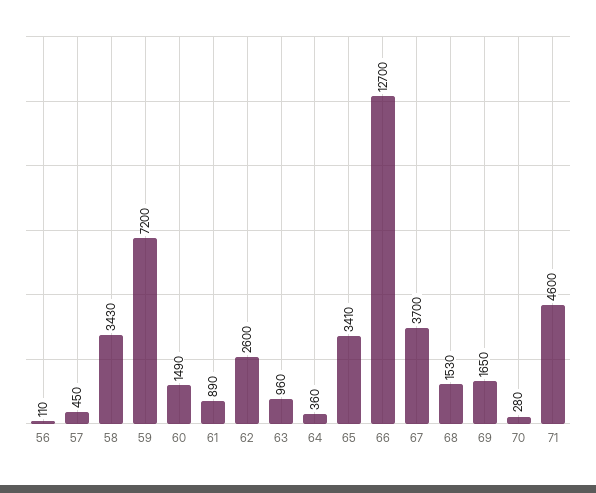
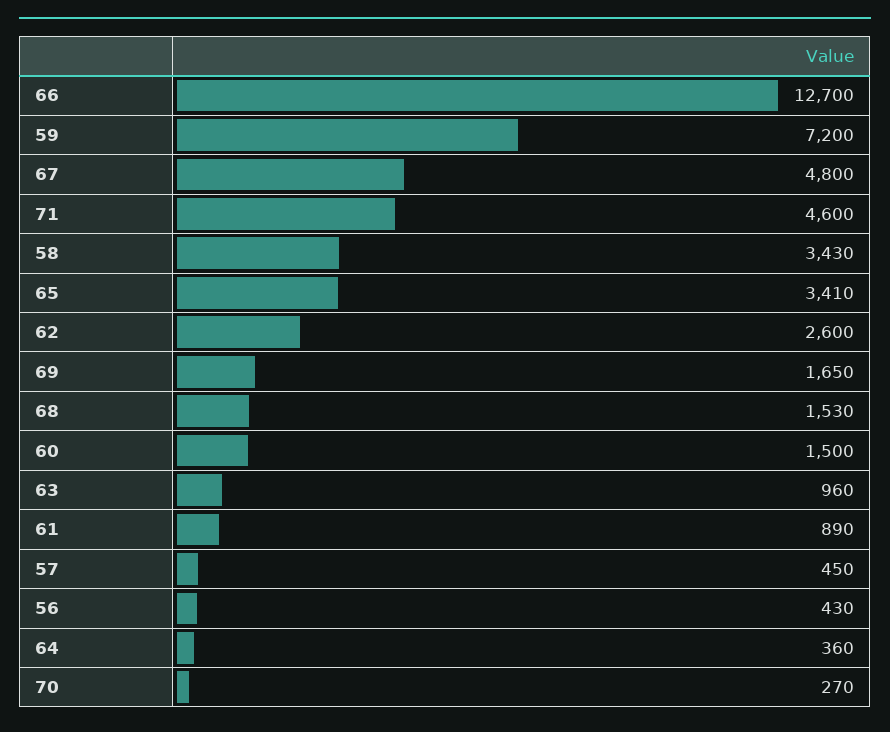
56: 110 -> 430
60: 1490 -> 1500
67: 3700 -> 4800
70: 280 -> 270

